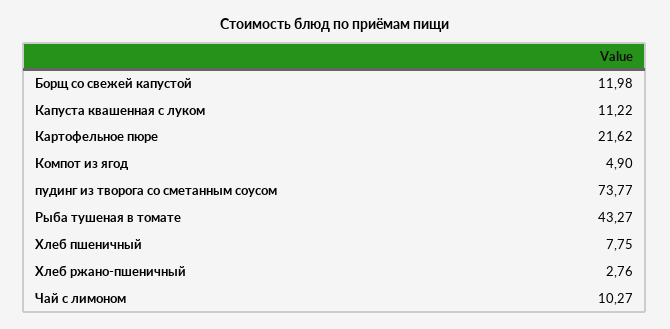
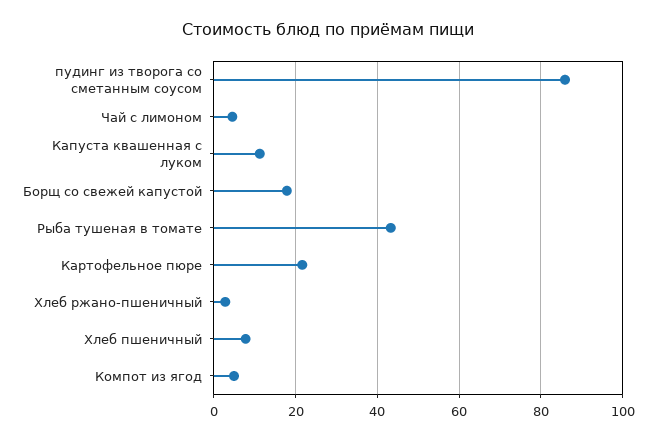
Борщ со свежей капустой: 11.98 -> 18
пудинг из творога со сметанным соусом: 73.77 -> 86
Чай с лимоном: 10.27 -> 4

